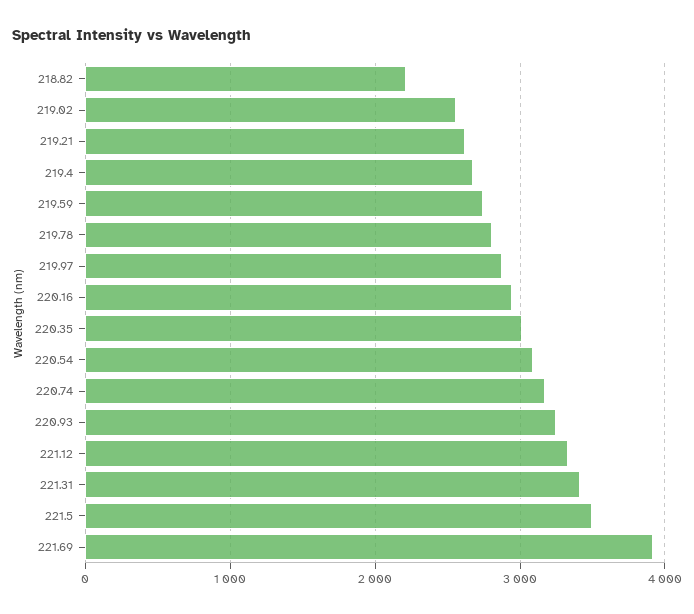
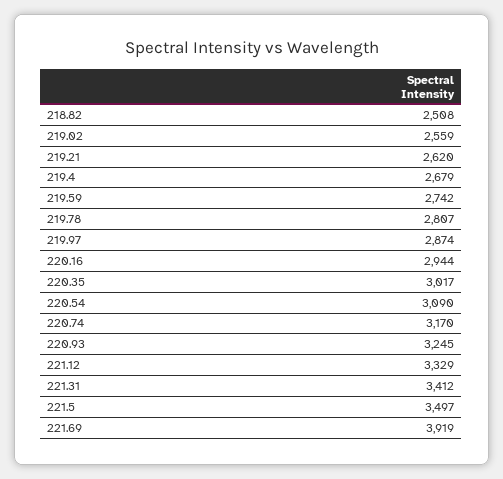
218.82: 2200 -> 2508

